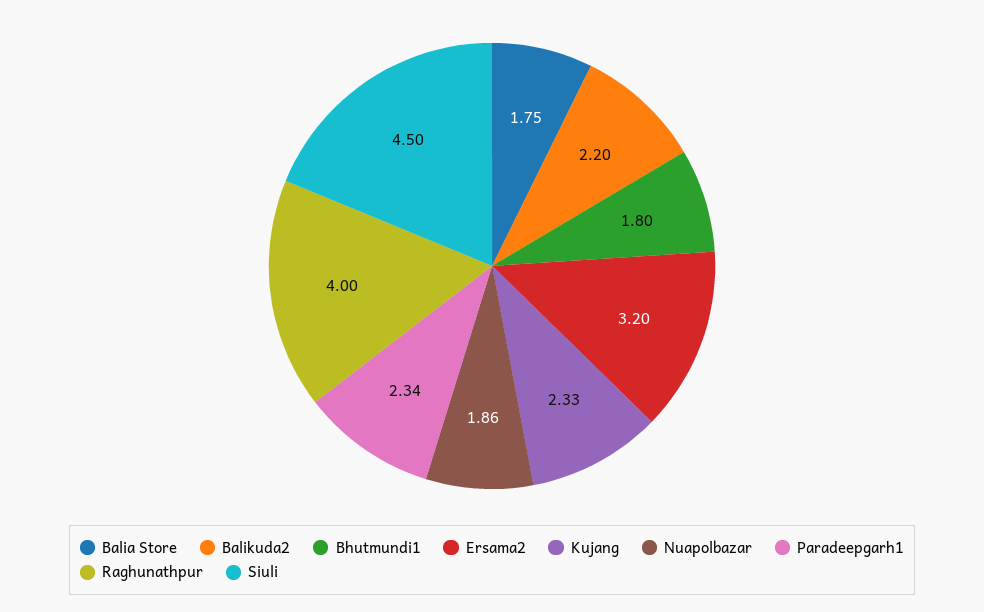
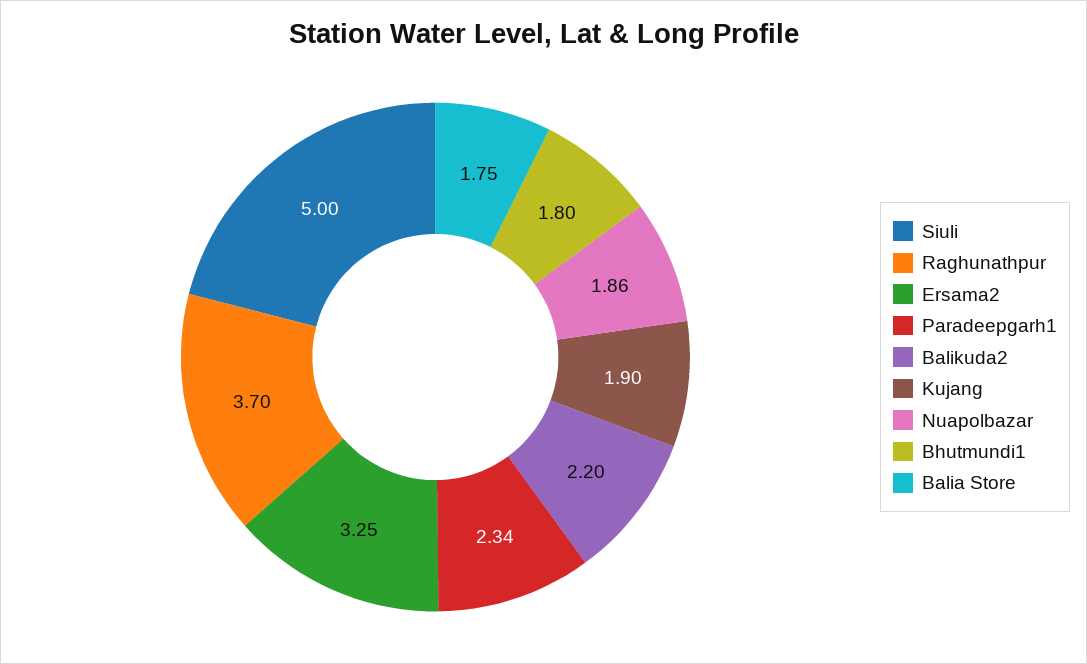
Ersama2: 3.2 -> 3.25
Kujang: 2.33 -> 1.9
Raghunathpur: 4 -> 3.7
Siuli: 4.5 -> 5

